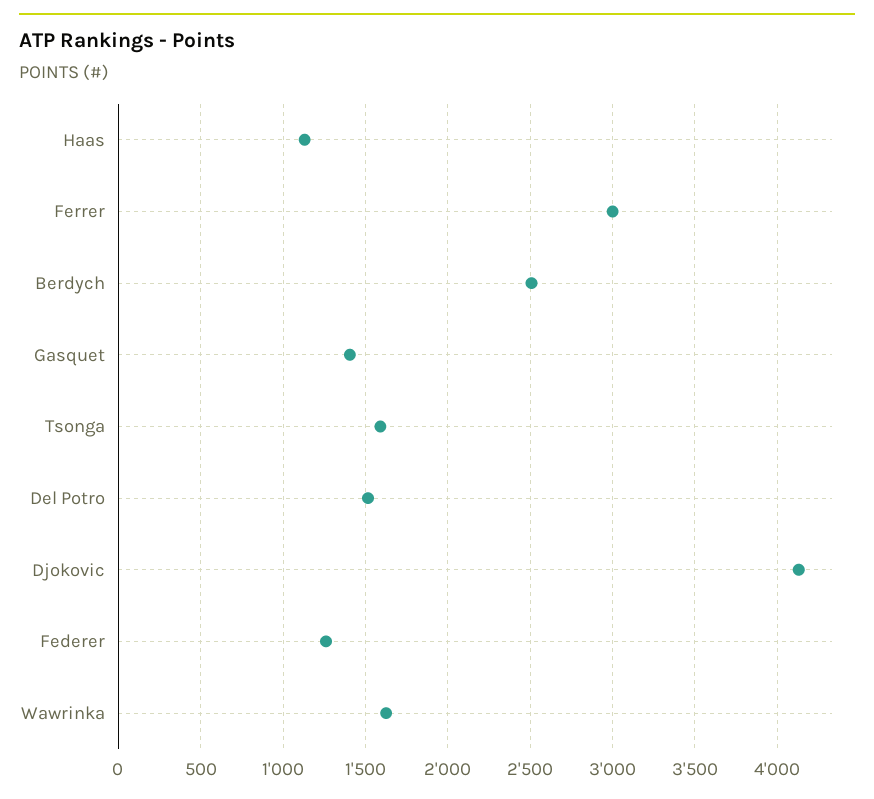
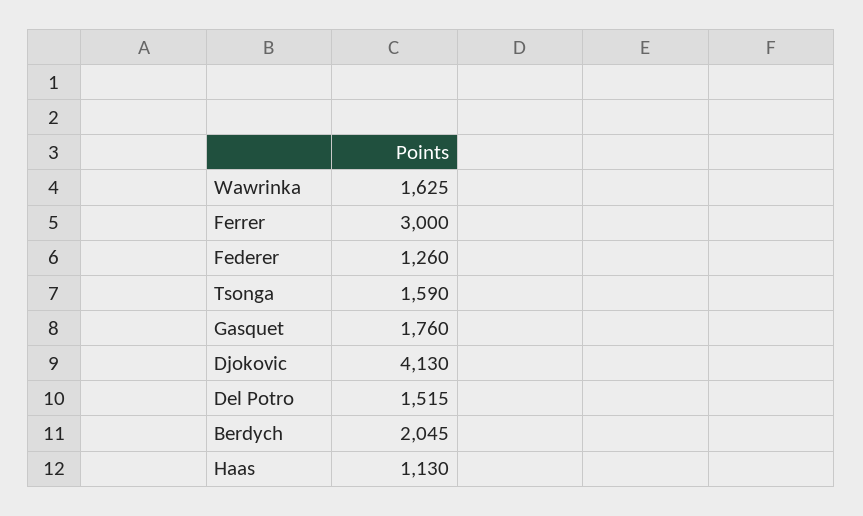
Berdych: 2500 -> 2045
Gasquet: 1400 -> 1760

